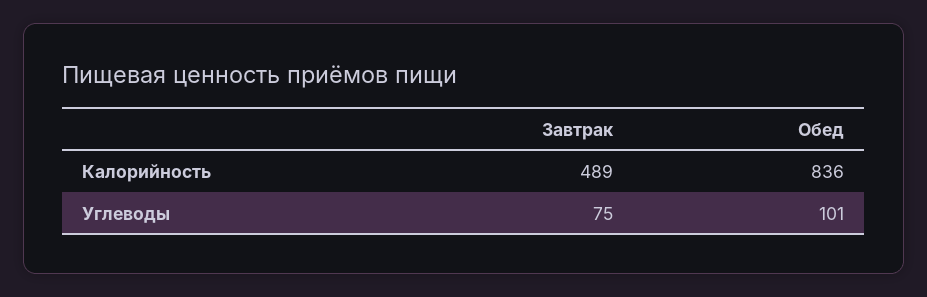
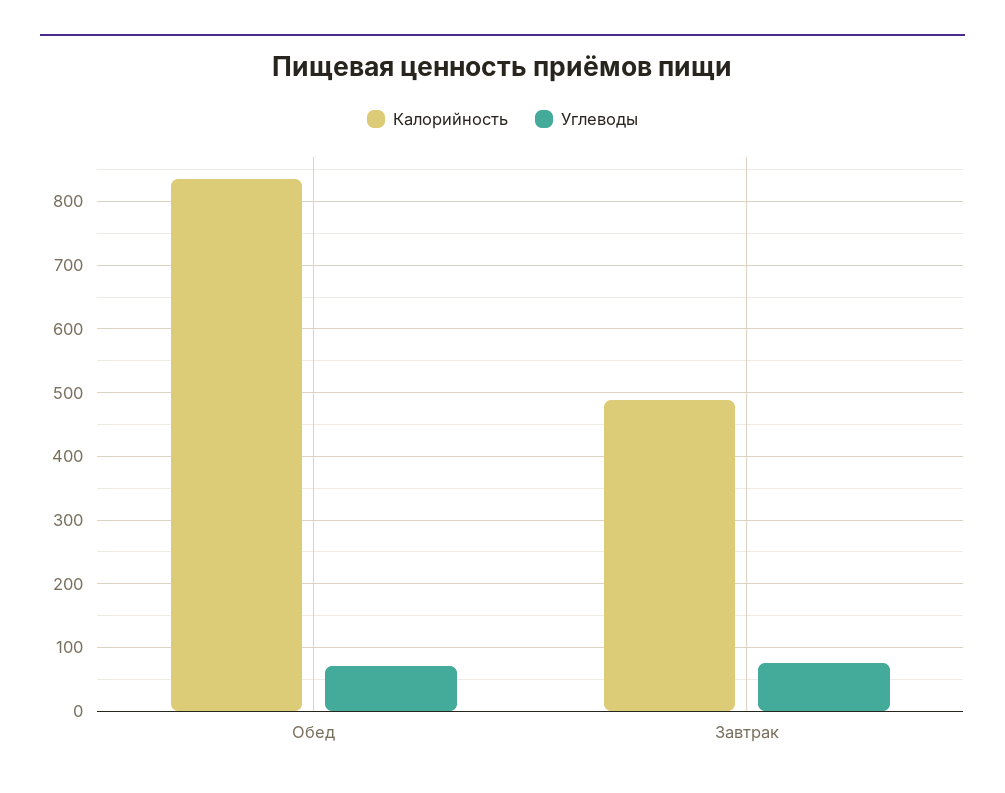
Углеводы, Обед: 101 -> 70

